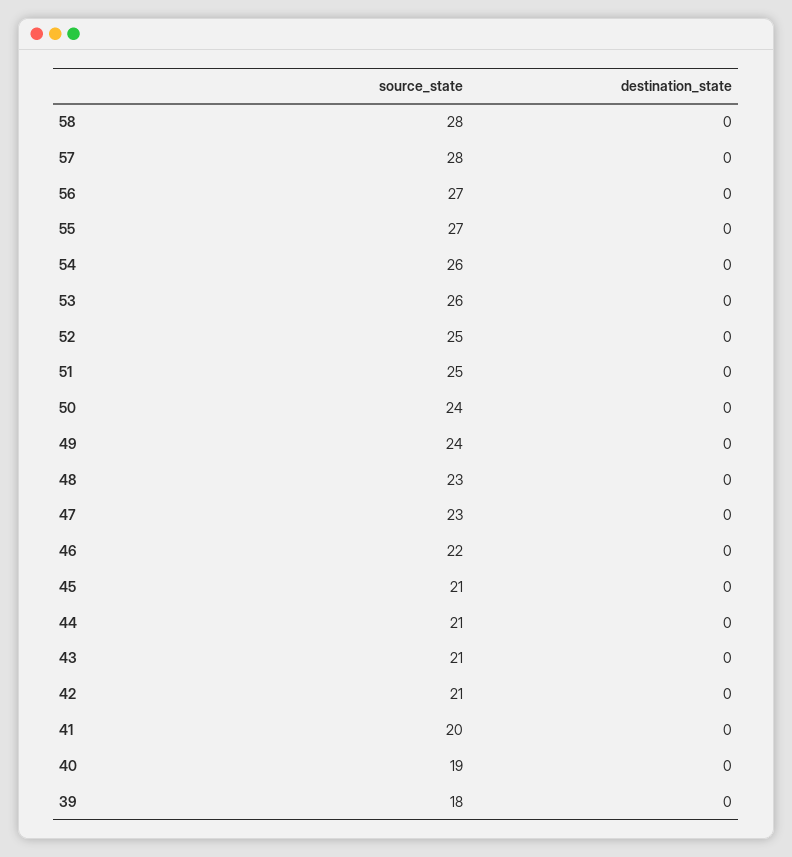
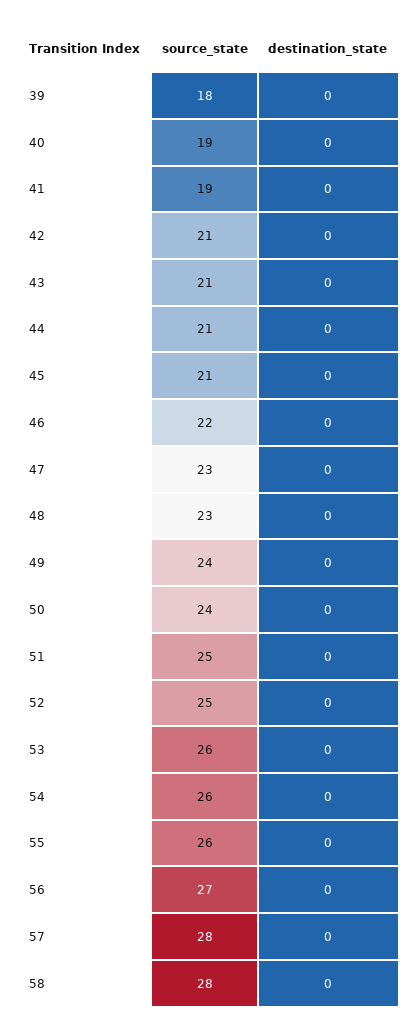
source_state, 55: 27 -> 26
source_state, 41: 20 -> 19

